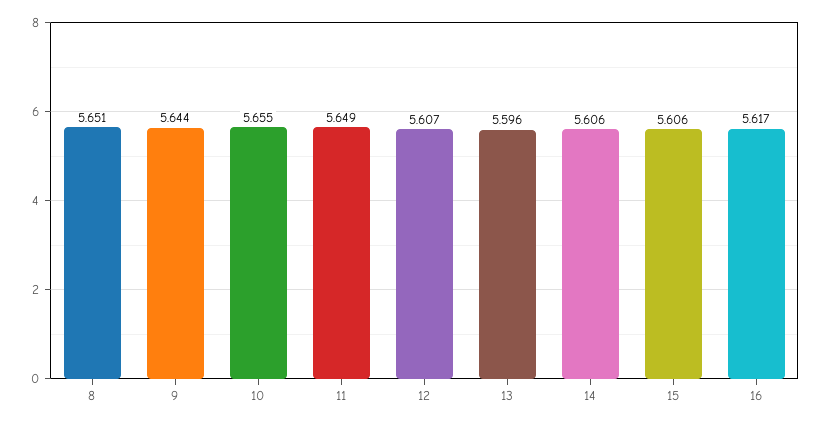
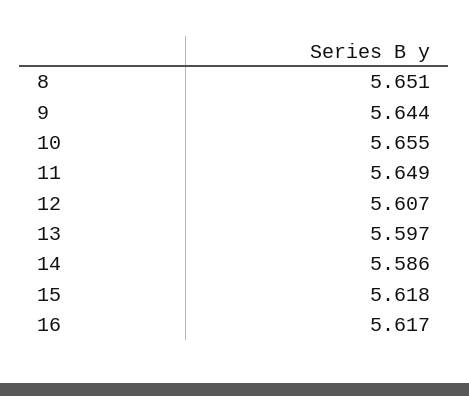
13: 5.596 -> 5.597
14: 5.606 -> 5.586
15: 5.606 -> 5.618

